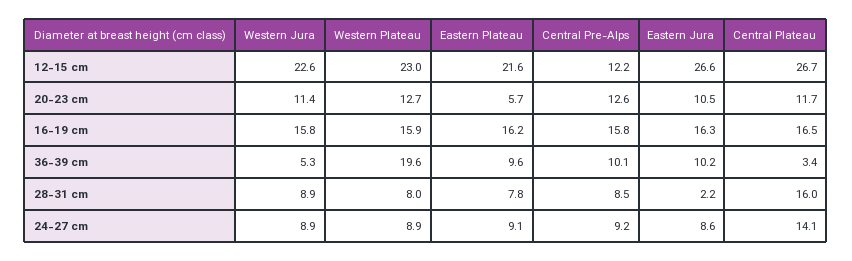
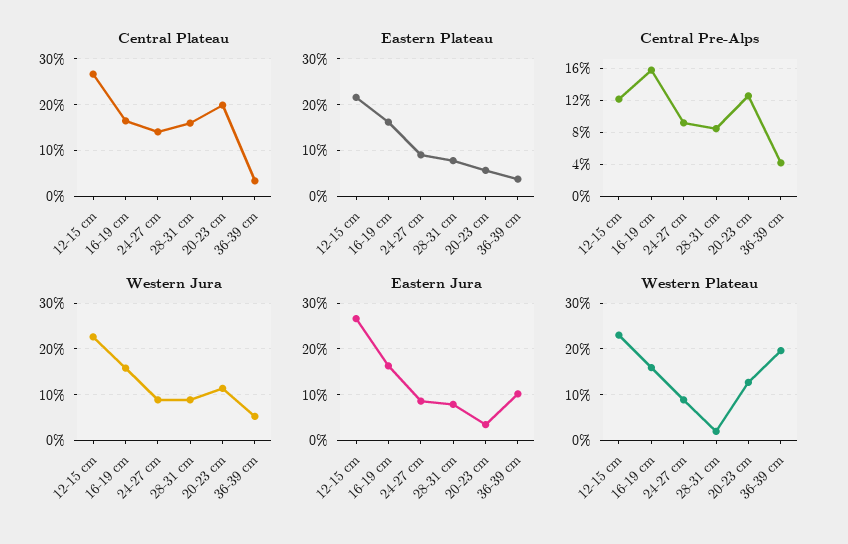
Eastern Jura, 20-23 cm: 10.5 -> 4
Central Plateau, 20-23 cm: 11.7 -> 20
Eastern Plateau, 36-39 cm: 9.6 -> 4
Central Pre-Alps, 36-39 cm: 10.1 -> 4
Western Plateau, 28-31 cm: 8 -> 2
Eastern Jura, 28-31 cm: 2.2 -> 8

